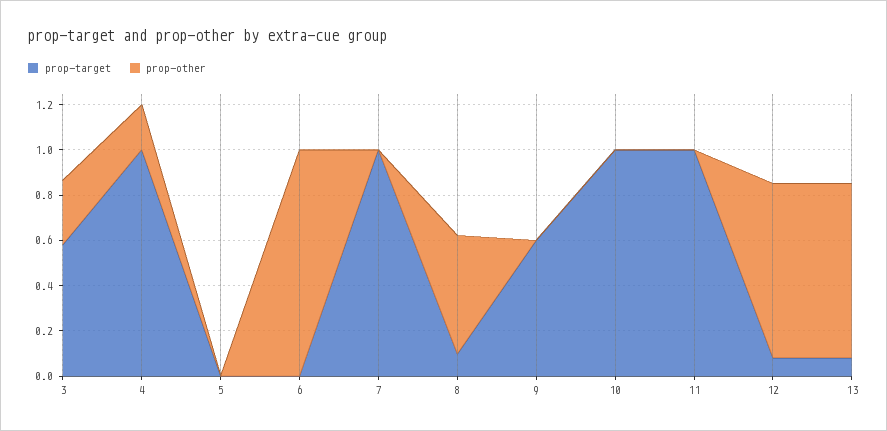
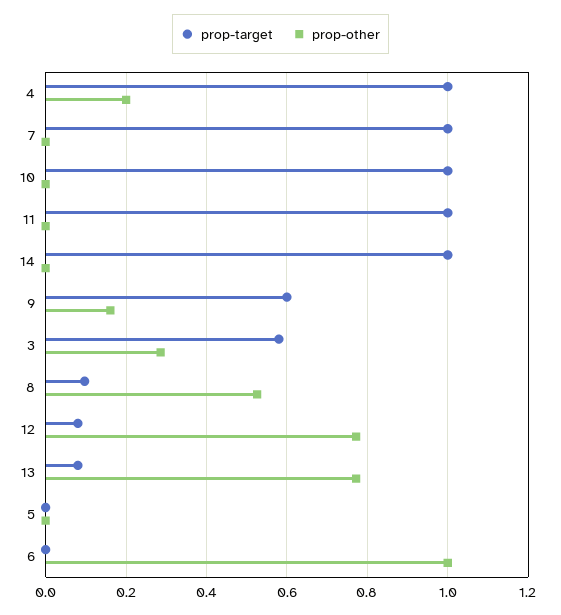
prop-other, 9: 0 -> 0.16
prop-target, 14: none -> 1
prop-other, 14: none -> 0

